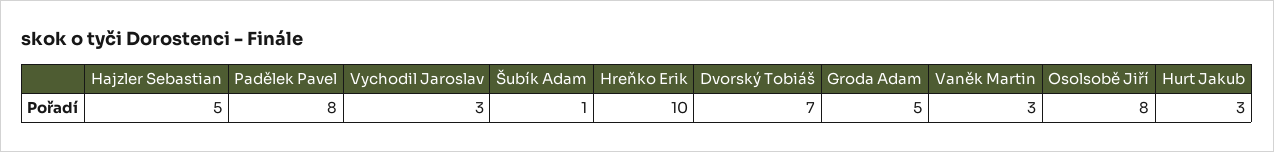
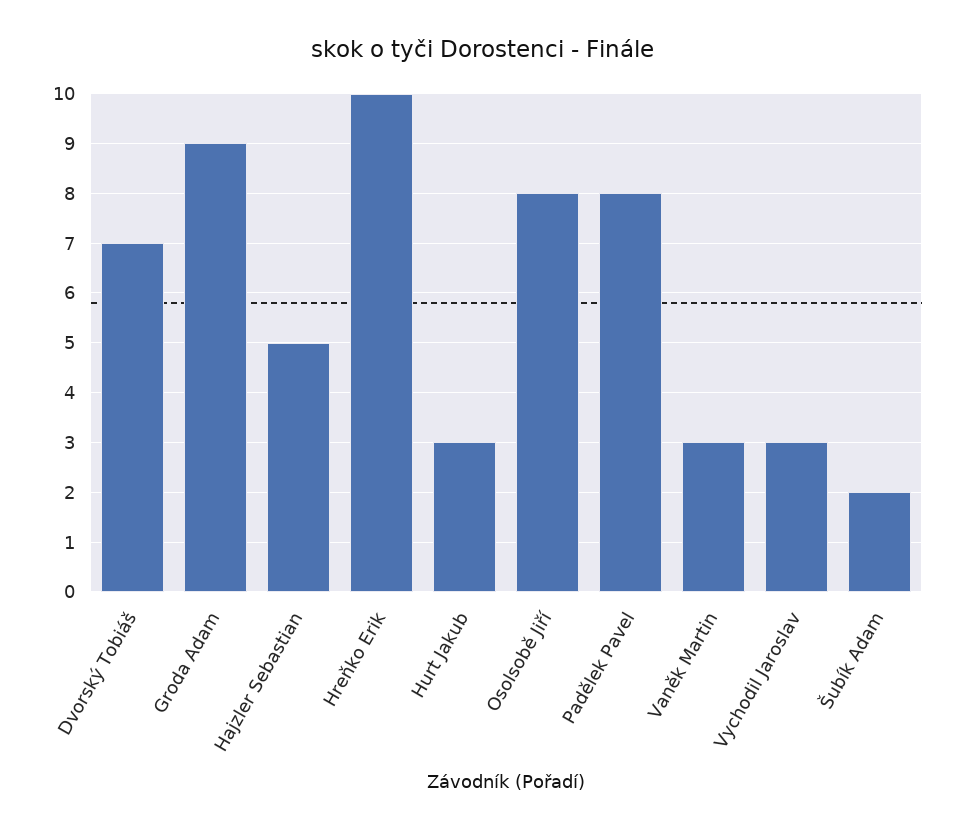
Šubík Adam: 1 -> 2
Groda Adam: 5 -> 9

